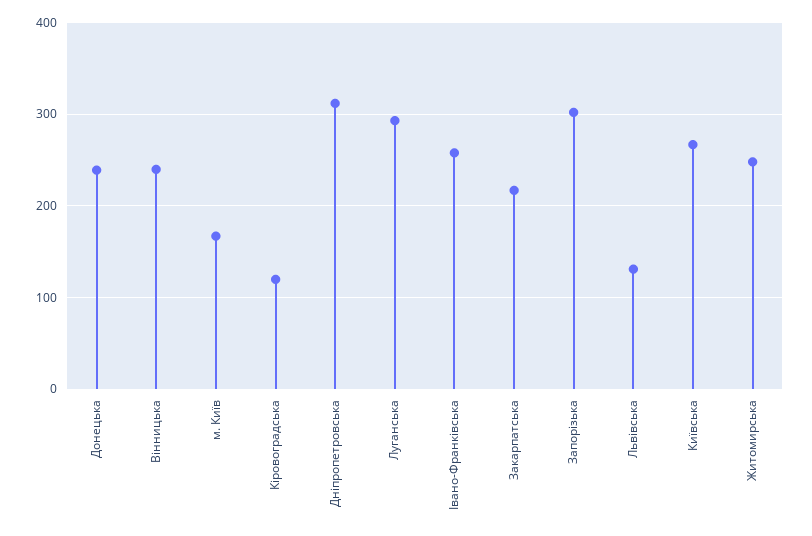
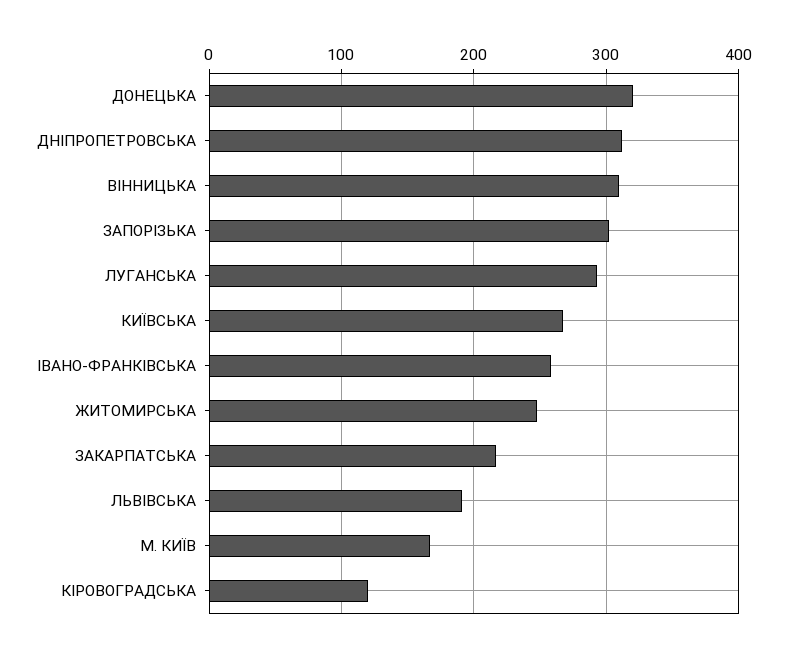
Донецька: 240 -> 320
Вiнницька: 240 -> 310
Львiвська: 130 -> 190

